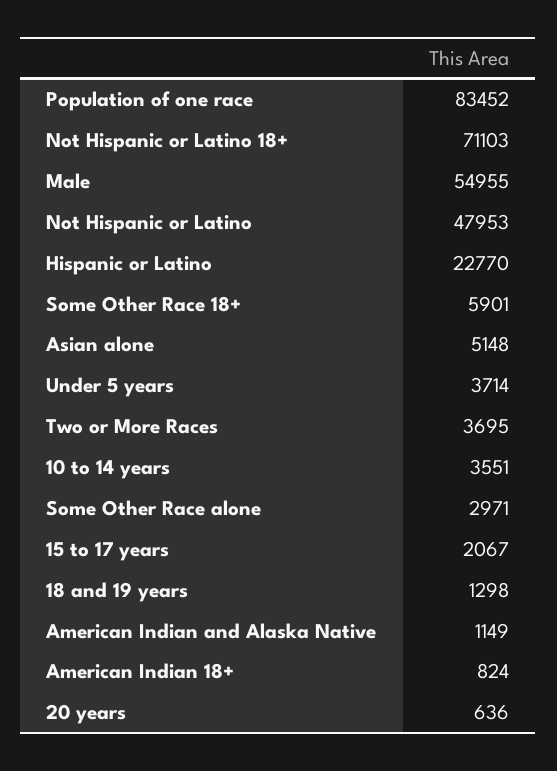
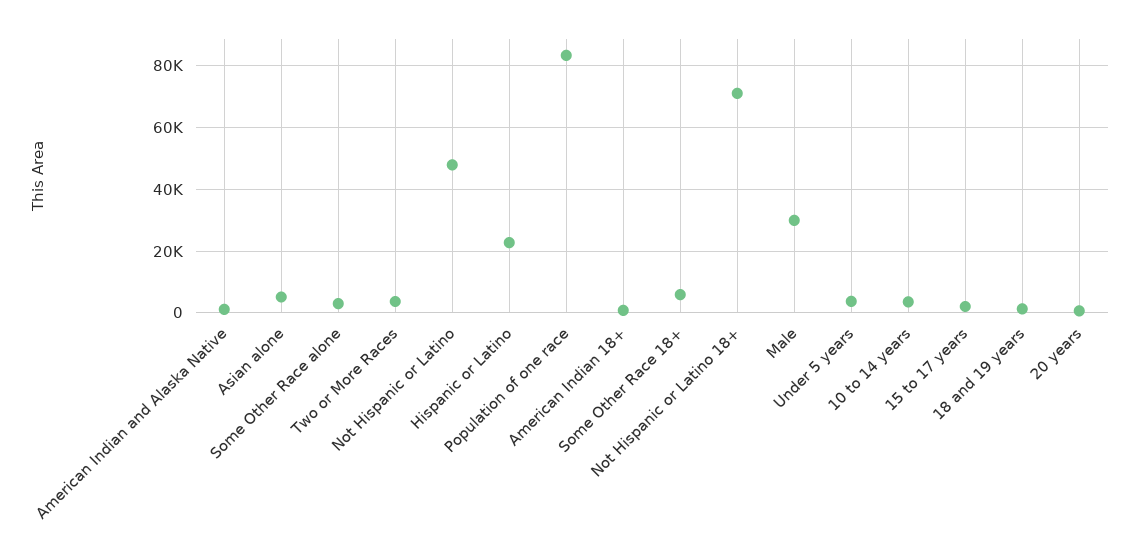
Male: 54955 -> 30000

